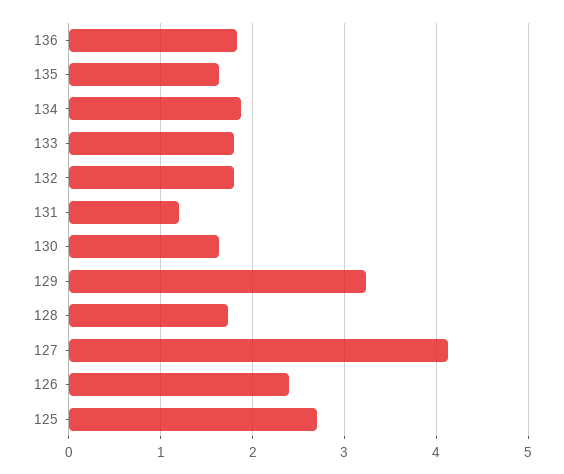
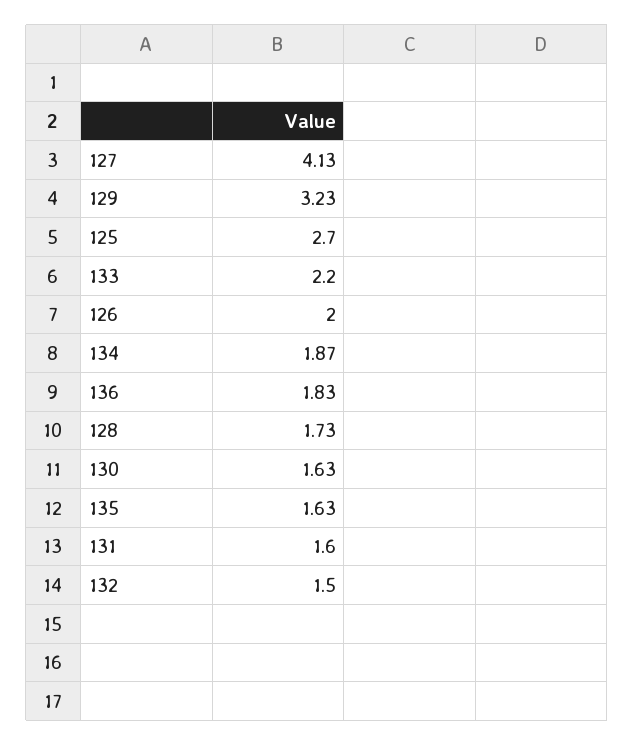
133: 1.8 -> 2.2
132: 1.8 -> 1.5
131: 1.2 -> 1.6
126: 2.4 -> 2

